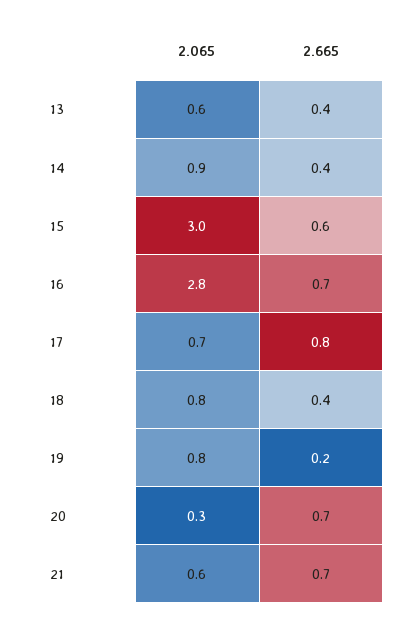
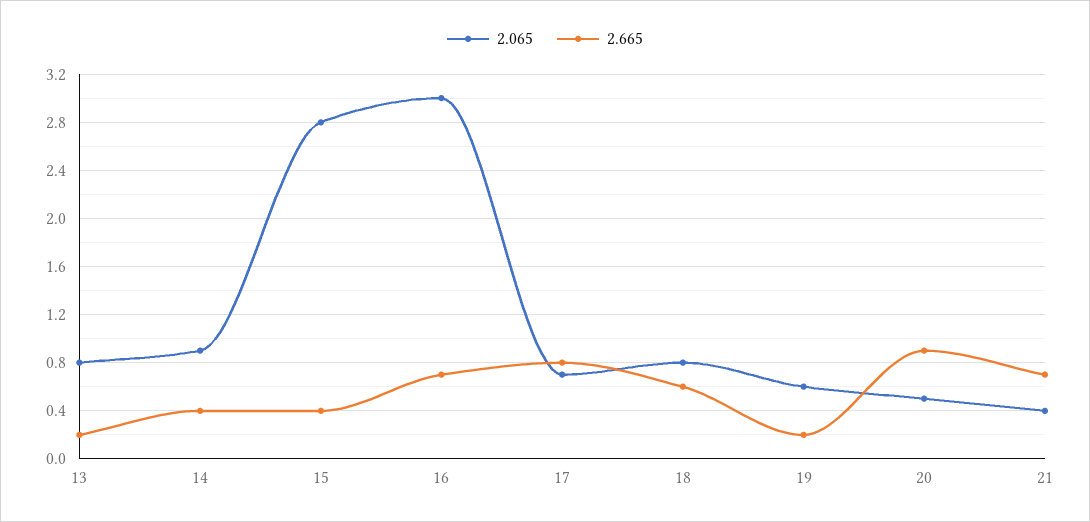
2.065, 13: 0.6 -> 0.8
2.665, 13: 0.4 -> 0.2
2.065, 15: 3 -> 2.8
2.665, 15: 0.6 -> 0.4
2.065, 16: 2.8 -> 3
2.665, 18: 0.4 -> 0.6
2.065, 19: 0.8 -> 0.6
2.065, 20: 0.3 -> 0.5
2.665, 20: 0.7 -> 0.9
2.065, 21: 0.6 -> 0.4

